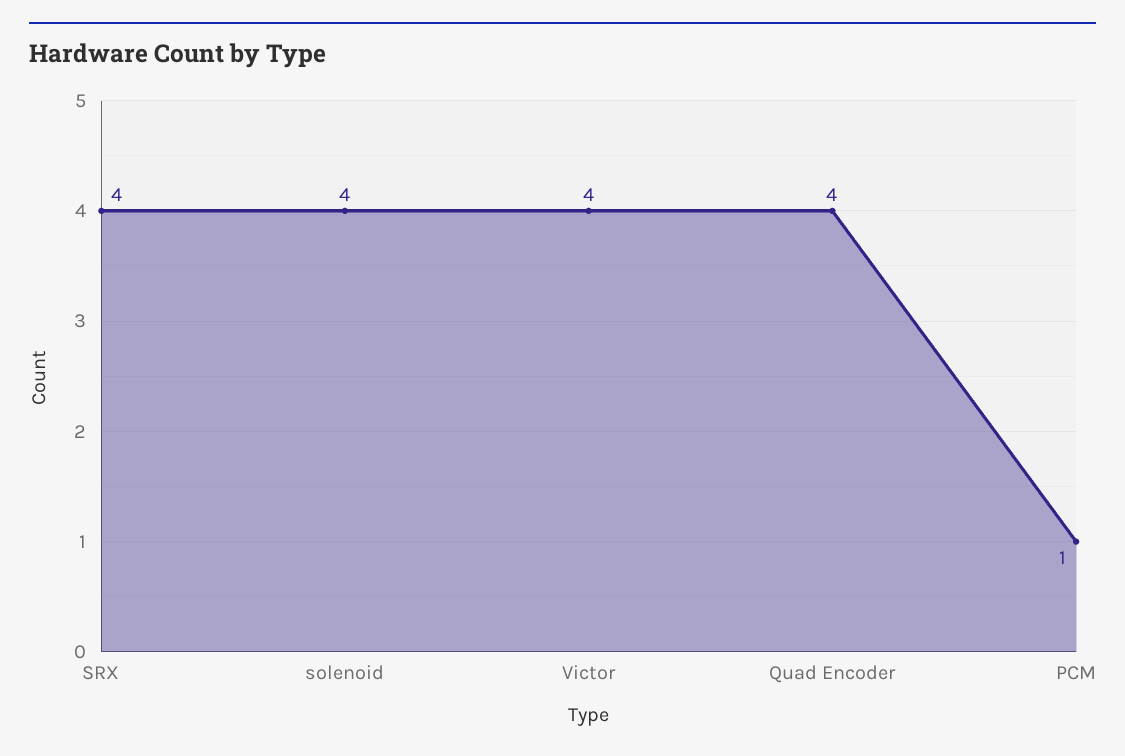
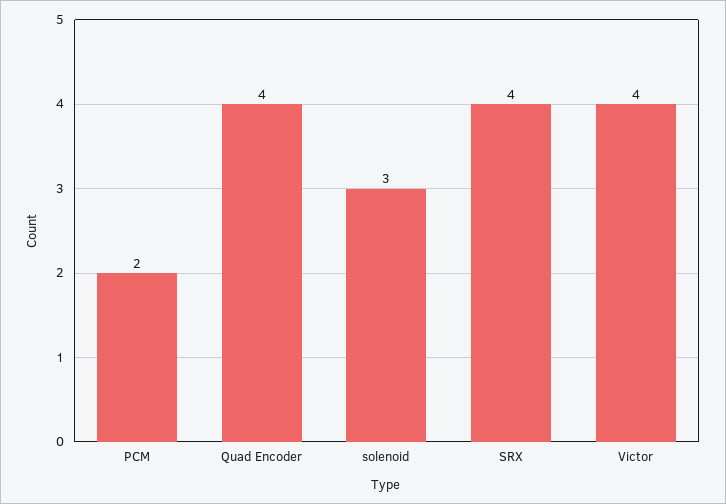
solenoid: 4 -> 3
PCM: 1 -> 2

